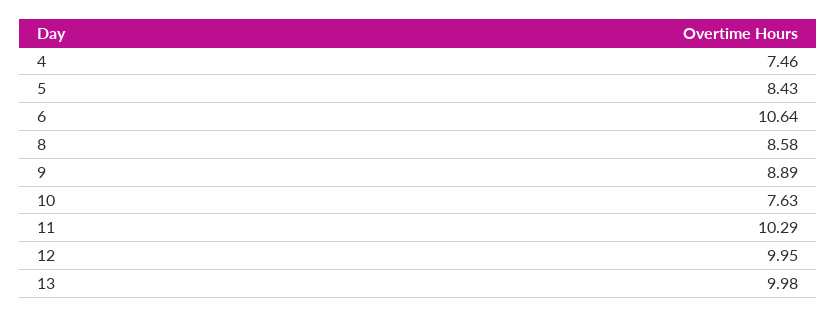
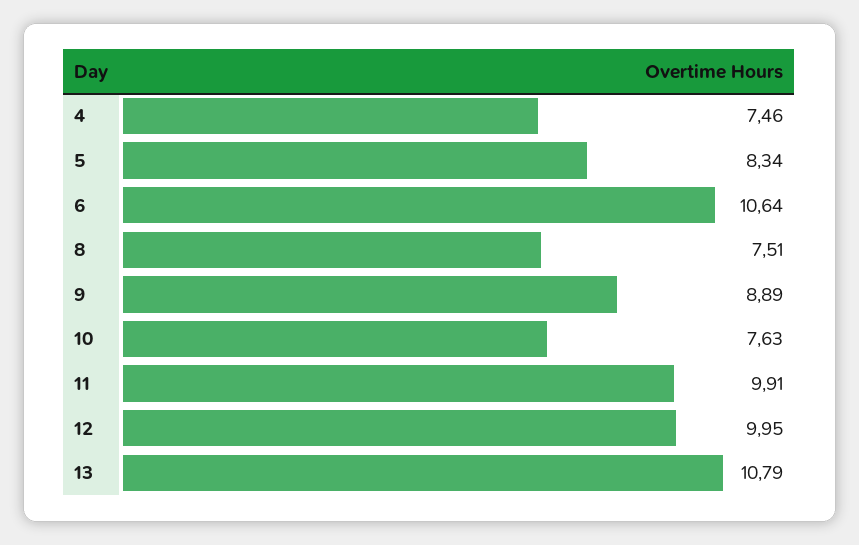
5: 8.43 -> 8.34
8: 8.58 -> 7.51
11: 10.29 -> 9.91
13: 9.98 -> 10.79

